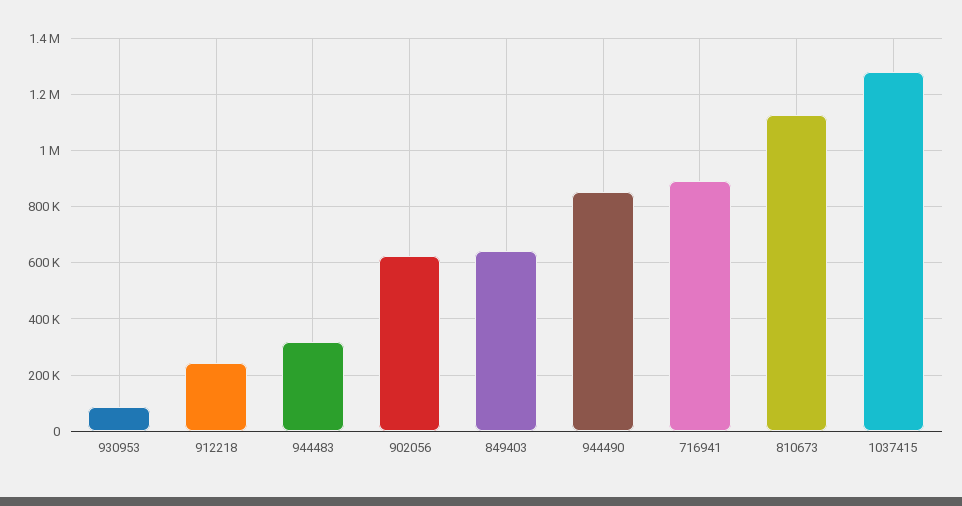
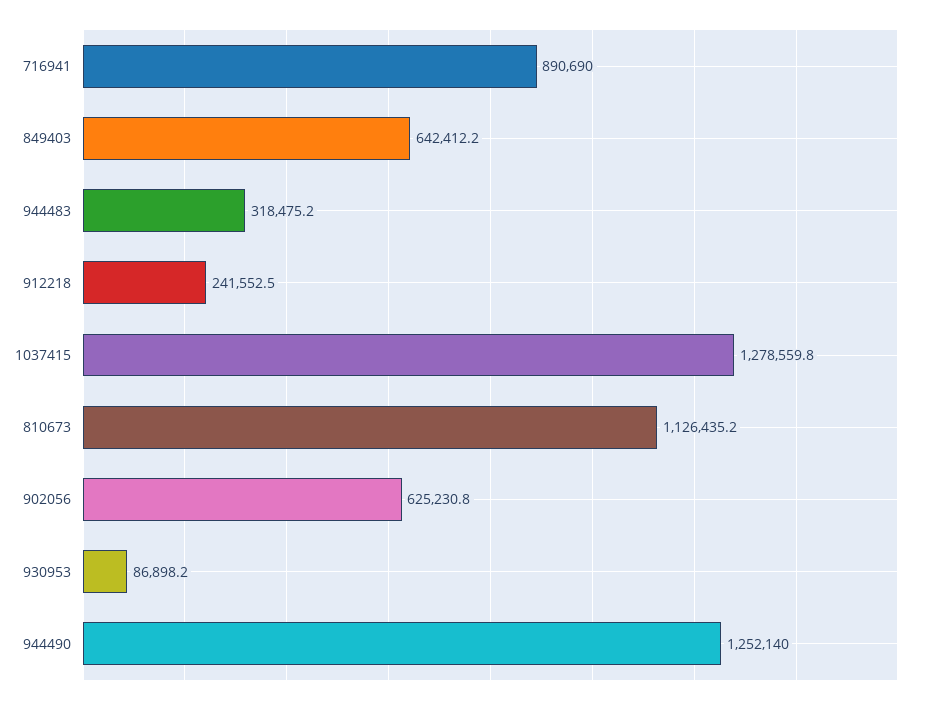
944490: 850000 -> 1252140

